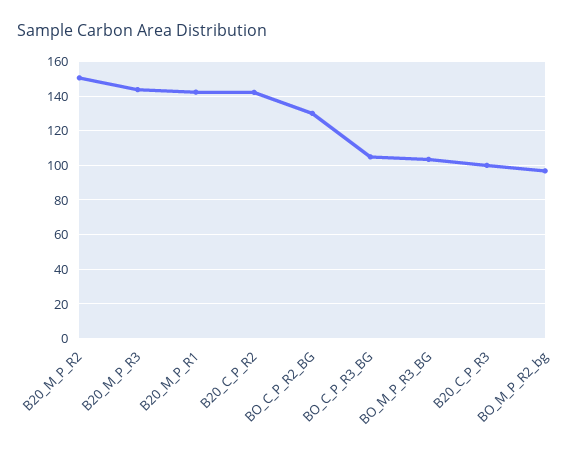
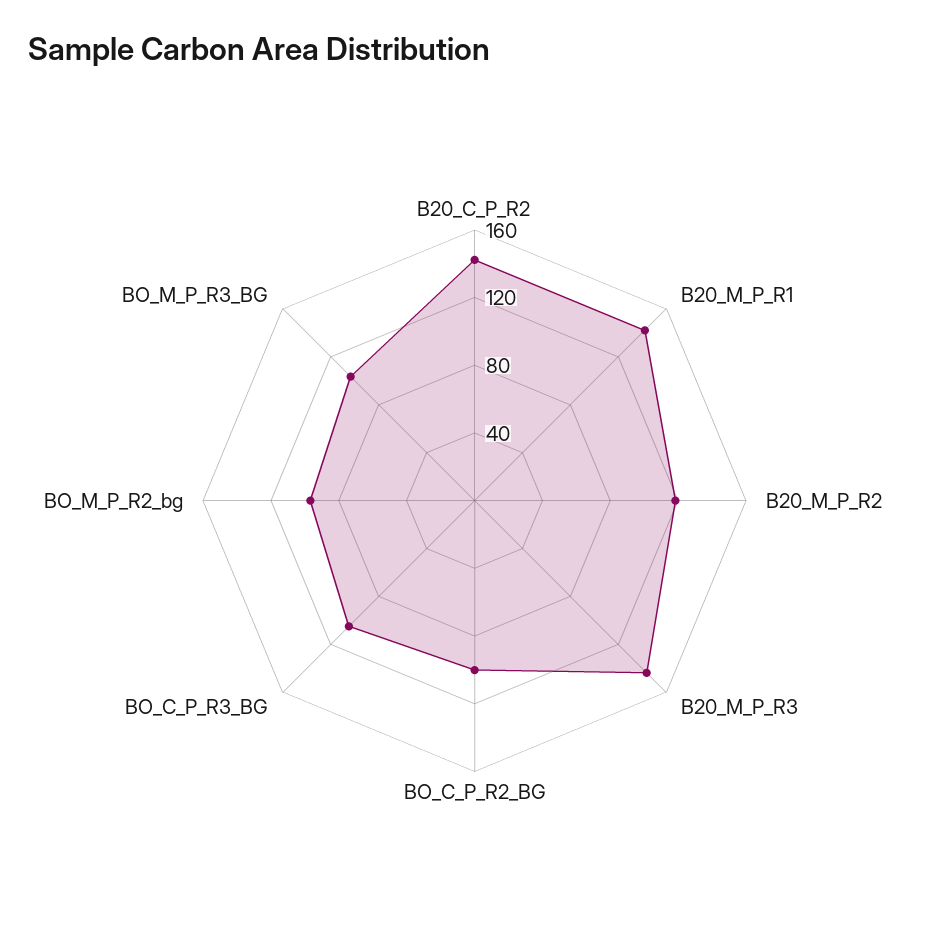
B20_M_P_R2: 150 -> 120
BO_C_P_R2_BG: 130 -> 100
B20_C_P_R3: 100 -> none

